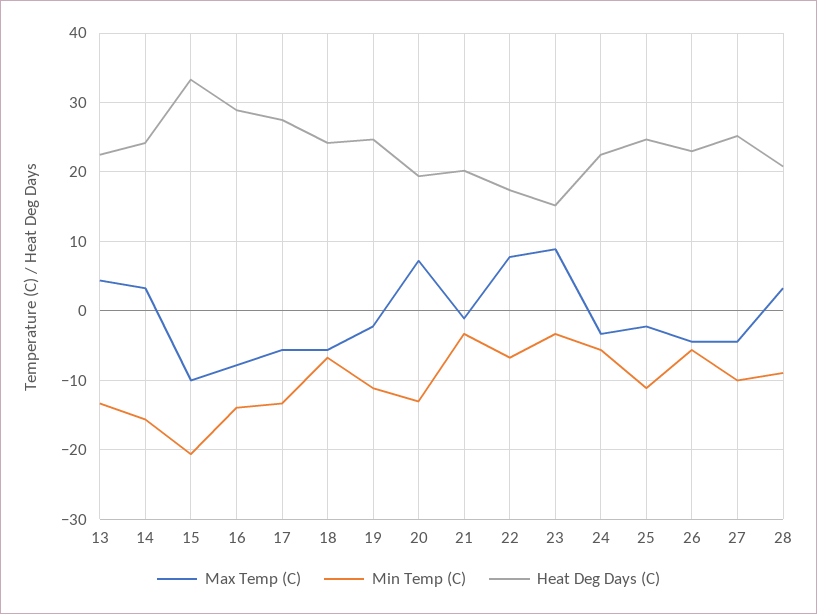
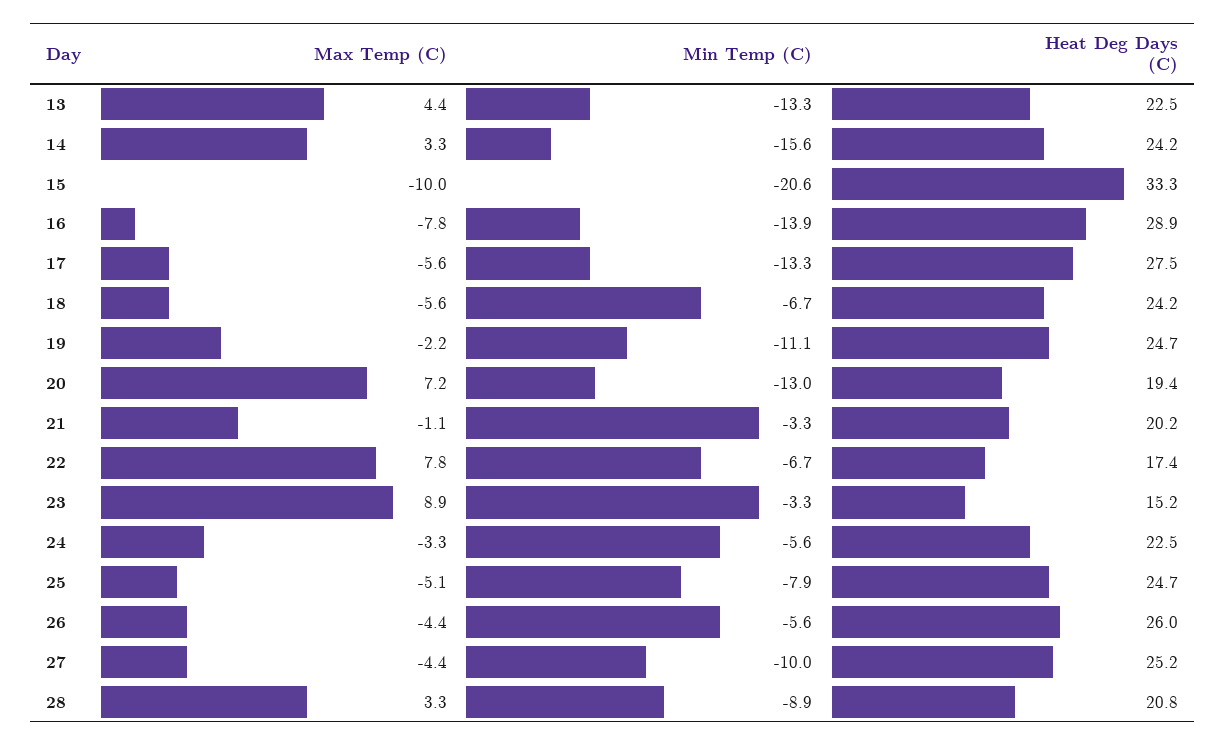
Max Temp (C), 25: -2 -> -5.1
Min Temp (C), 25: -11 -> -7.9
Heat Deg Days (C), 26: 23 -> 26

